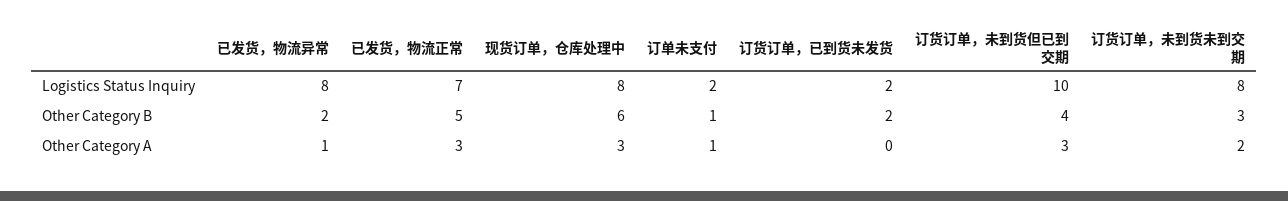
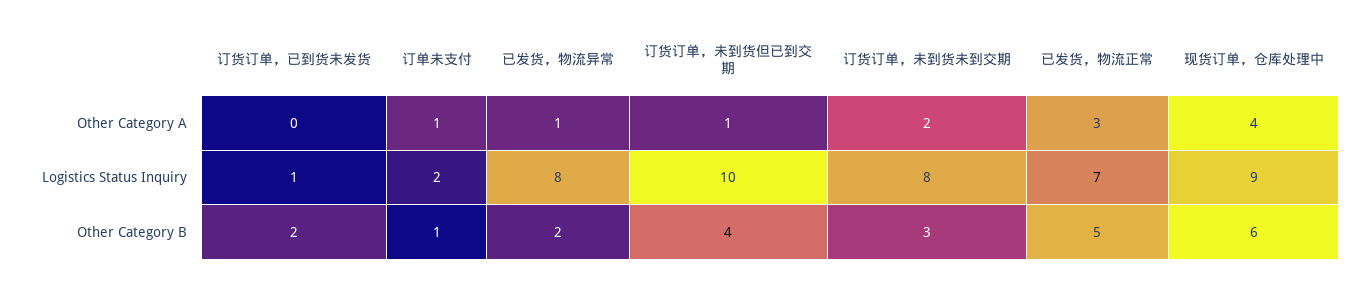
现货订单，仓库处理中, Logistics Status Inquiry: 8 -> 9
订货订单，已到货未发货, Logistics Status Inquiry: 2 -> 1
现货订单，仓库处理中, Other Category A: 3 -> 4
订货订单，未到货但已到交期, Other Category A: 3 -> 1

